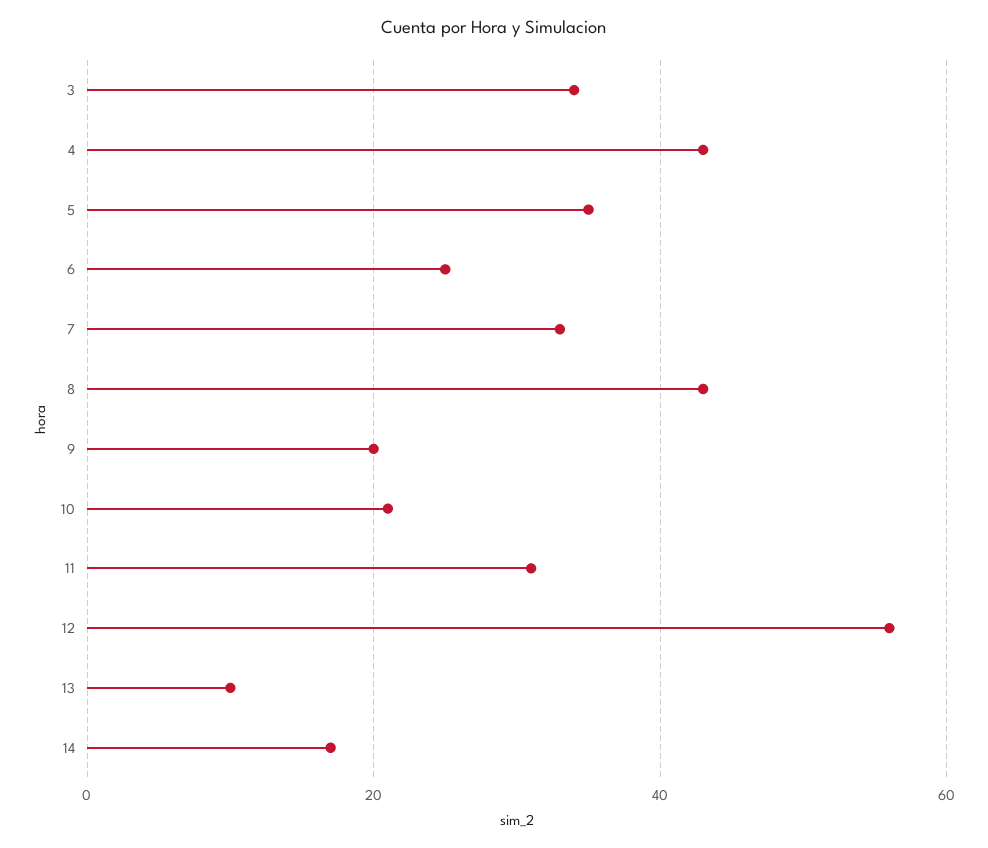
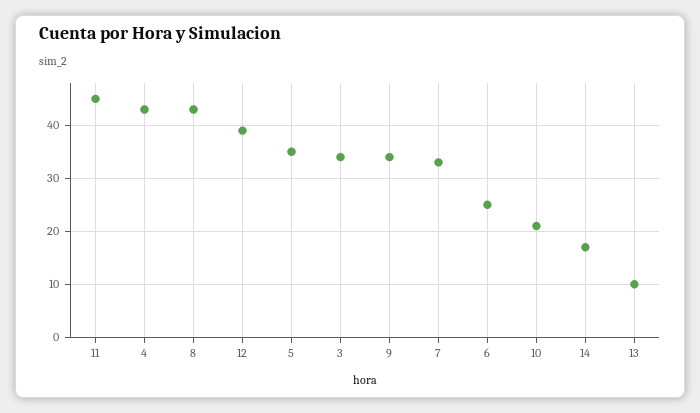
9: 20 -> 35
11: 30 -> 45
12: 55 -> 40

